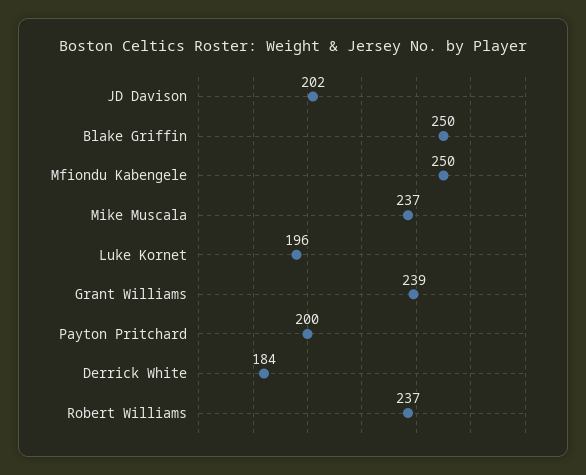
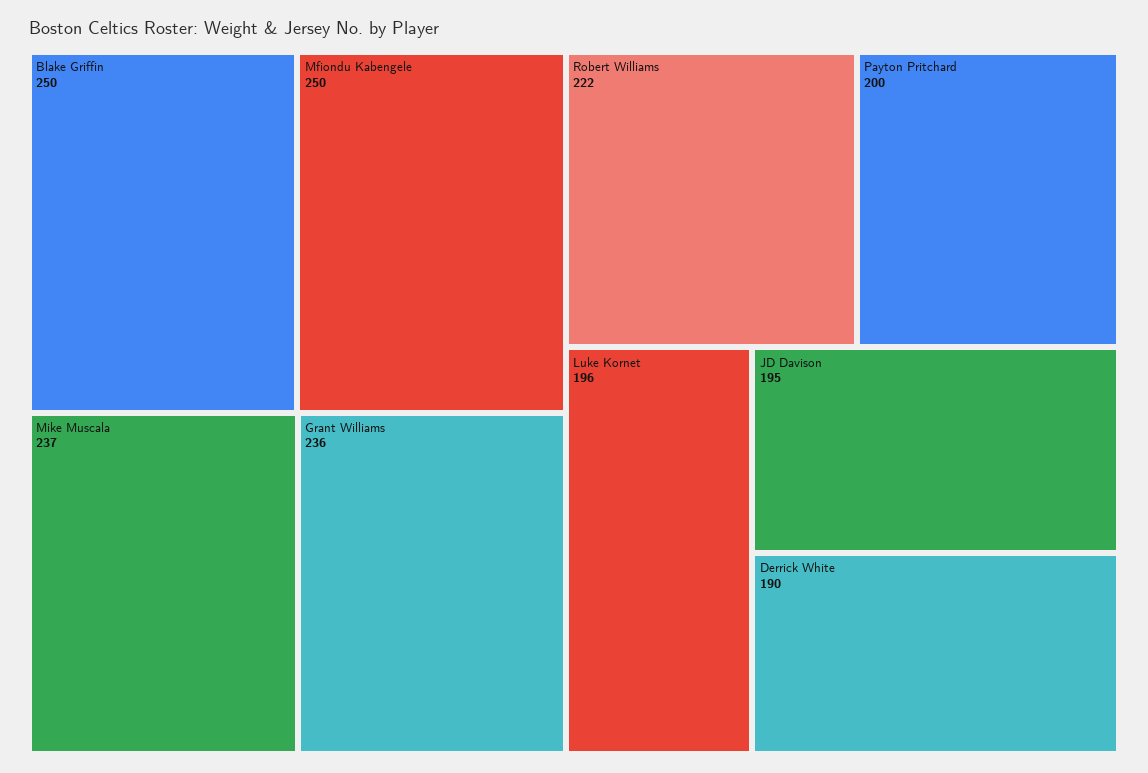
JD Davison: 202 -> 195
Grant Williams: 239 -> 236
Derrick White: 184 -> 190
Robert Williams: 237 -> 222

